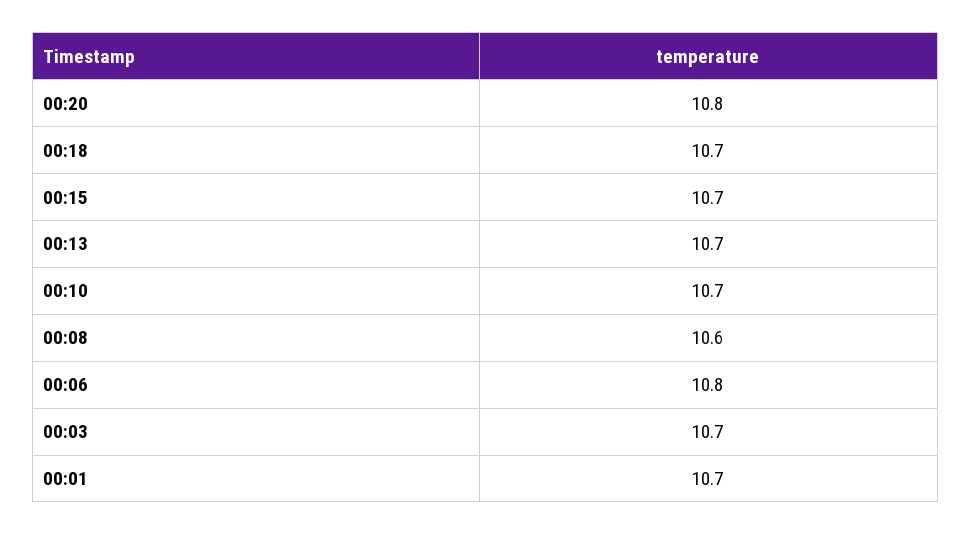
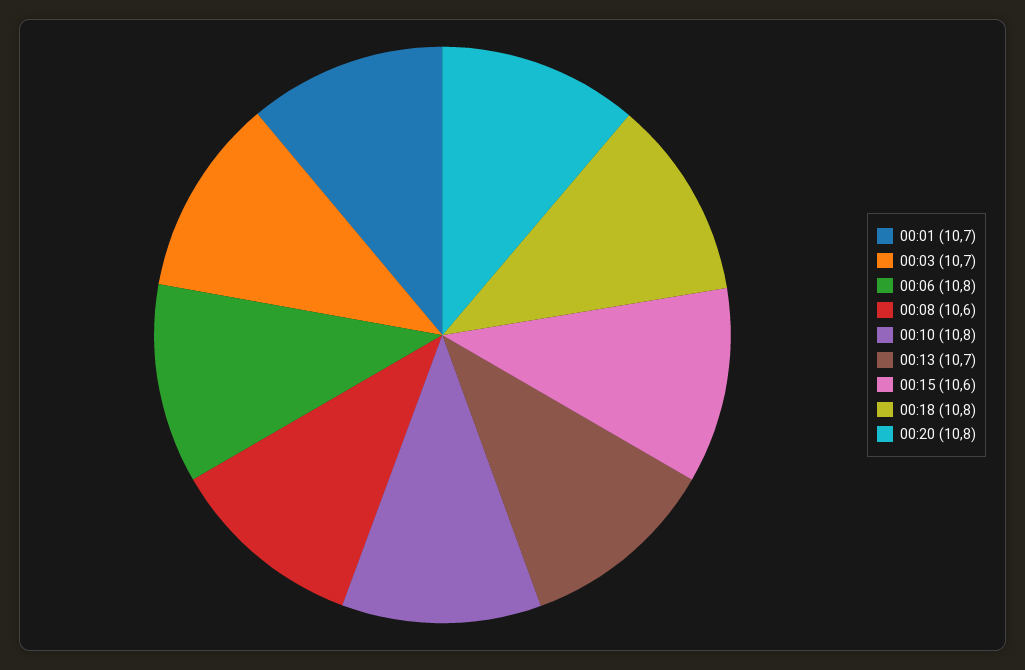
00:18: 10.7 -> 10.8
00:15: 10.7 -> 10.6
00:10: 10.7 -> 10.8

